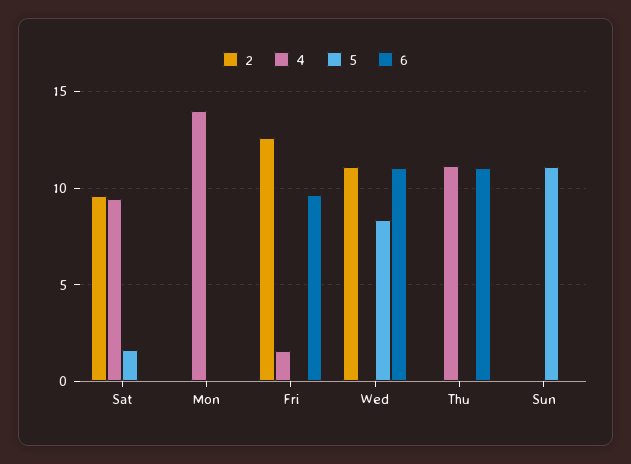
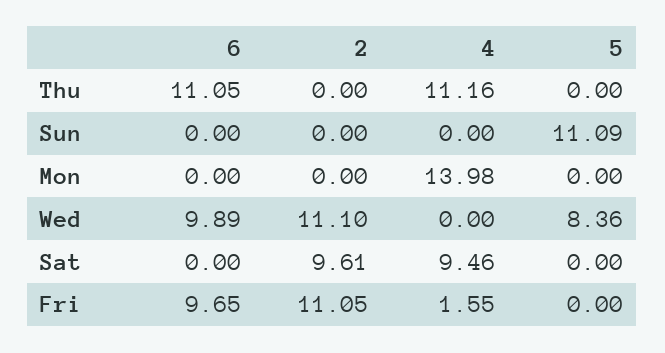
5, Sat: 1.5 -> 0
2, Fri: 12.5 -> 11.05
6, Wed: 11 -> 9.89

